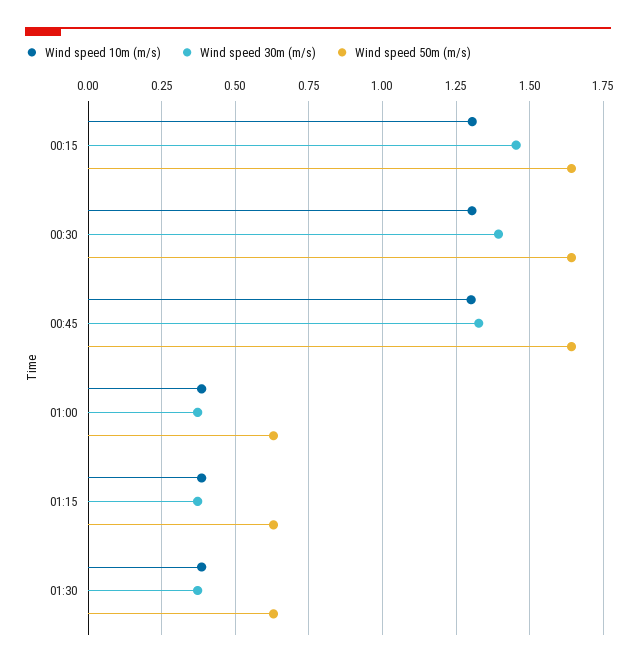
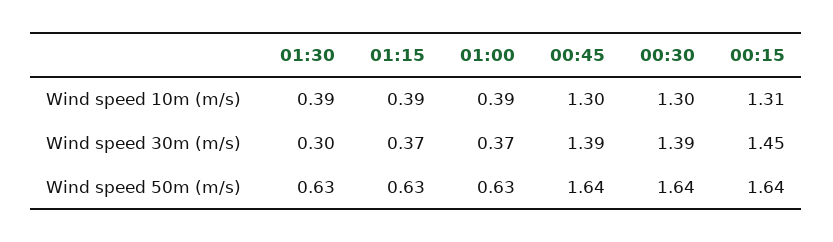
Wind speed 30m (m/s), 00:45: 1.325 -> 1.39
Wind speed 30m (m/s), 01:30: 0.375 -> 0.3

